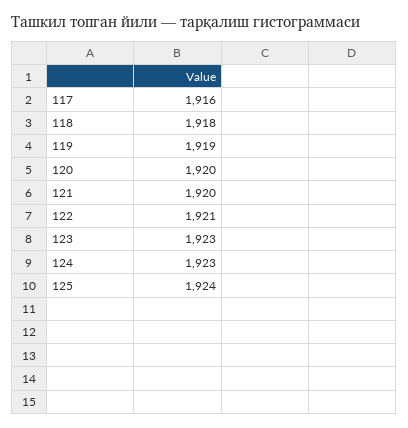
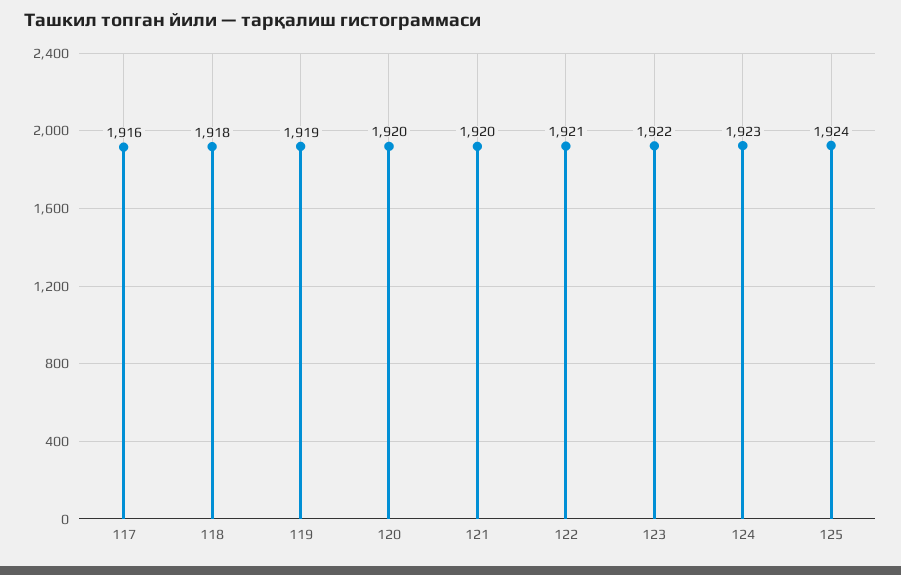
123: 1923 -> 1922

